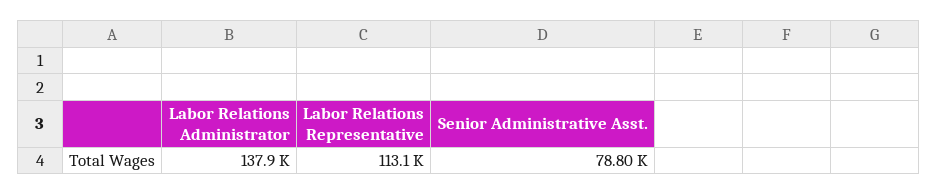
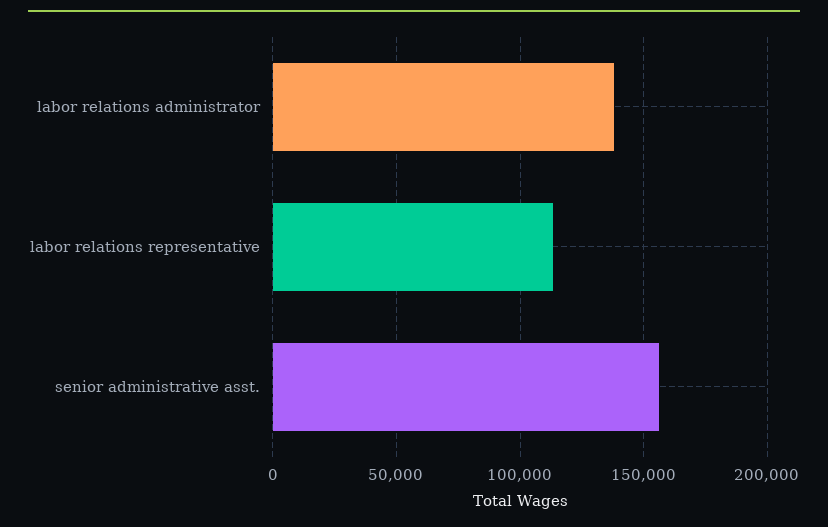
Senior Administrative Asst.: 78800 -> 155000

